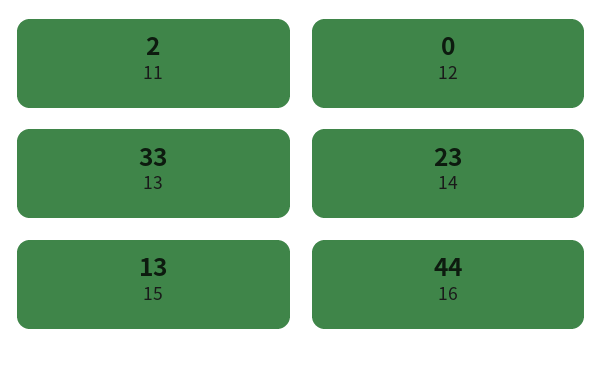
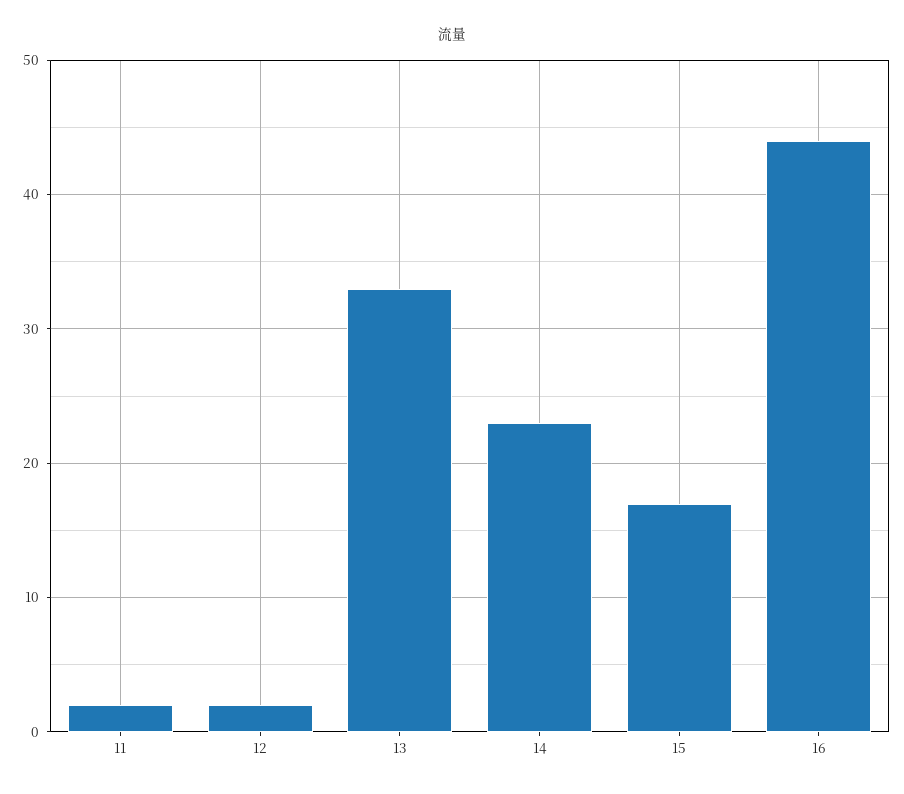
12: 0 -> 2
15: 13 -> 17

